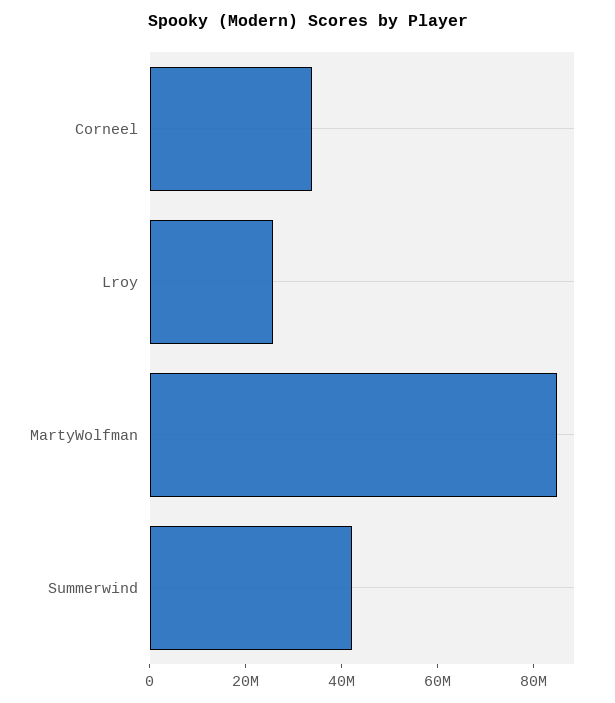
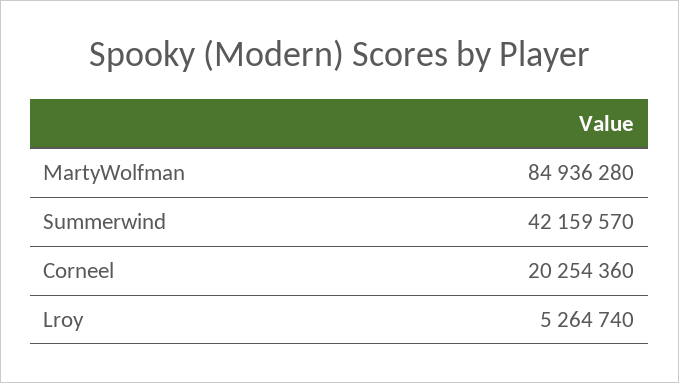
Corneel: 35000000 -> 20254360
Lroy: 25000000 -> 5264740

